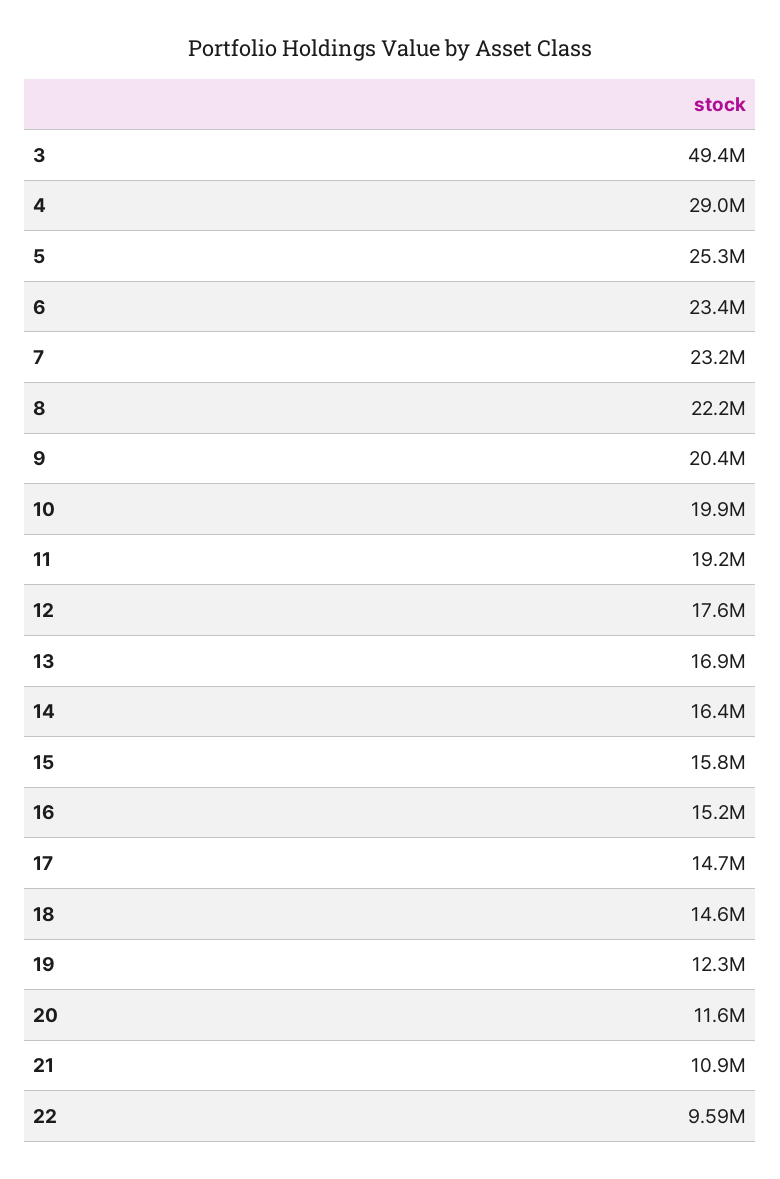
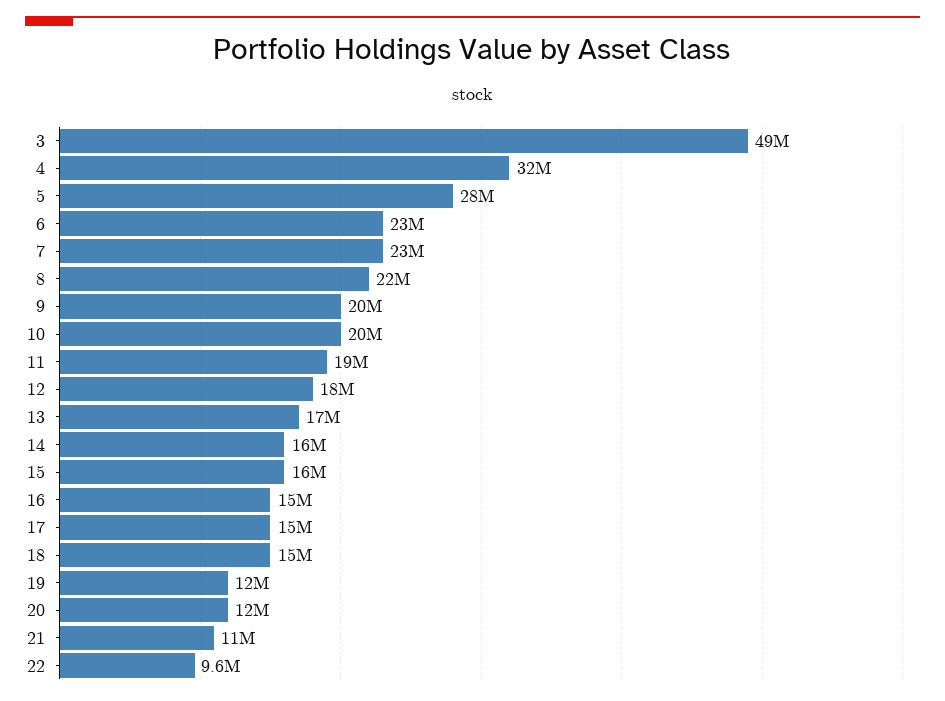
4: 29000000 -> 32000000
5: 25300000 -> 28000000

